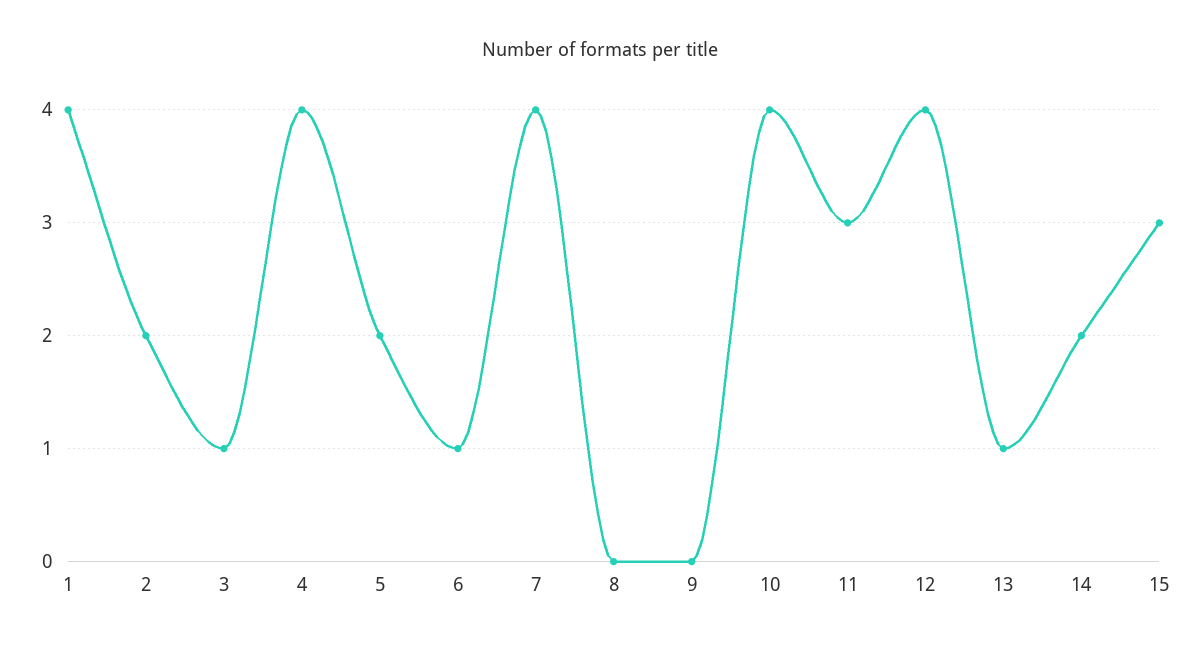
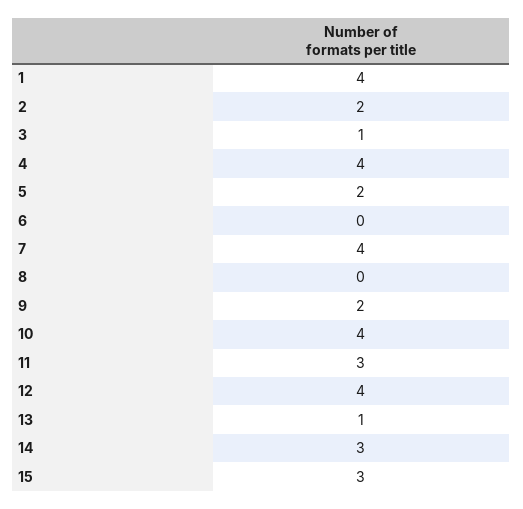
6: 1 -> 0
9: 0 -> 2
14: 2 -> 3

